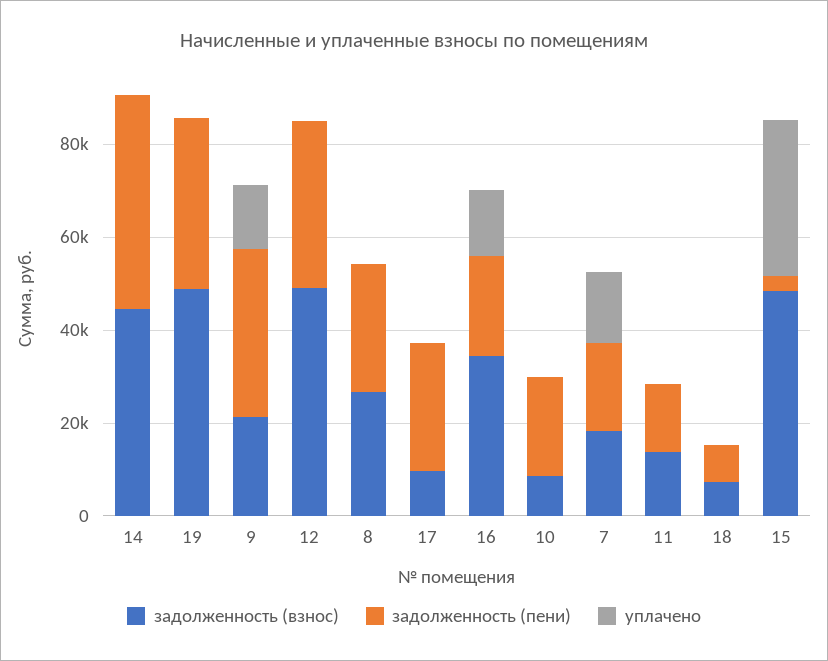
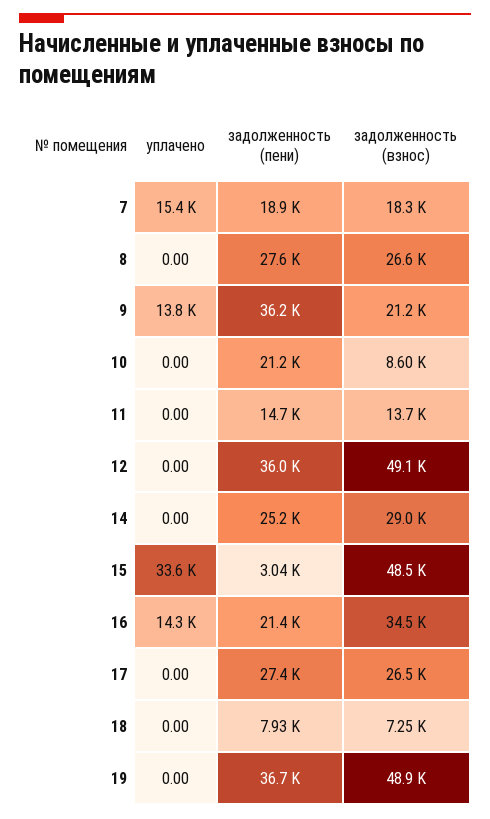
задолженность (взнос), 14: 45000 -> 29000
задолженность (пени), 14: 45000 -> 25200
задолженность (взнос), 17: 10000 -> 26500

